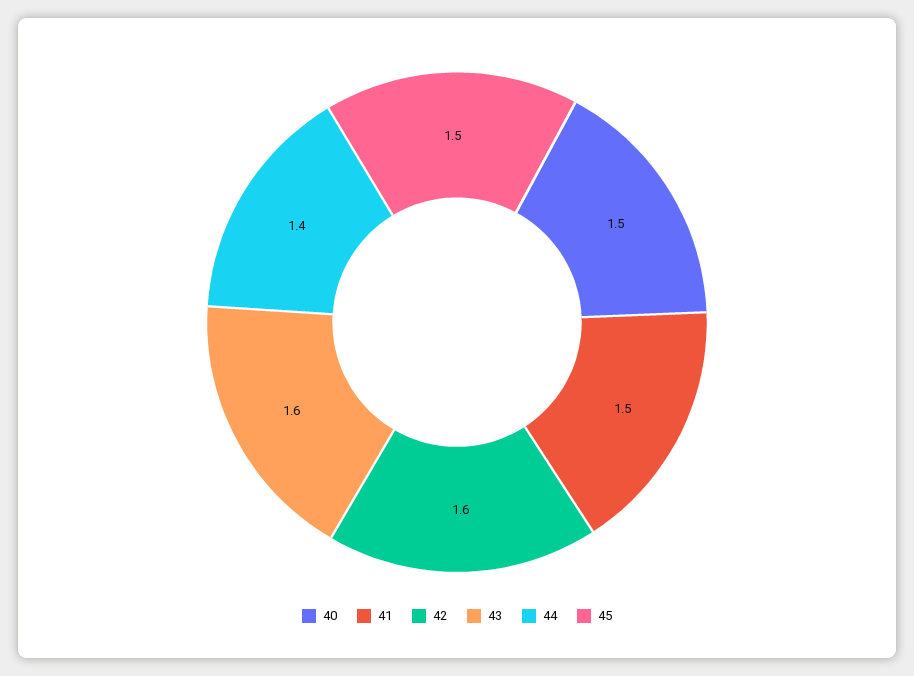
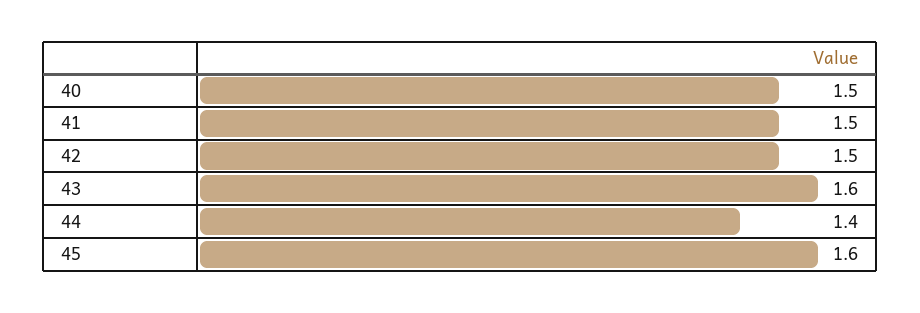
42: 1.6 -> 1.5
45: 1.5 -> 1.6

